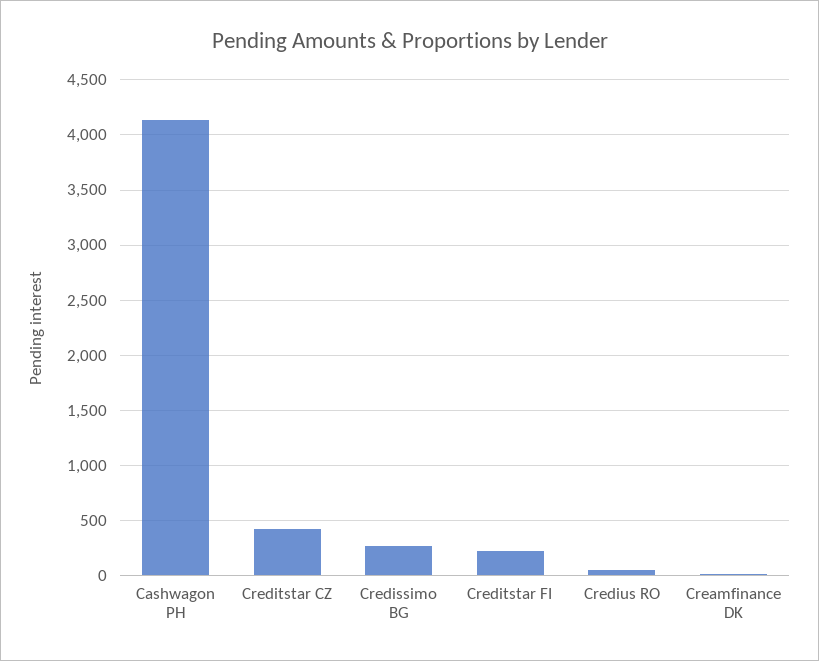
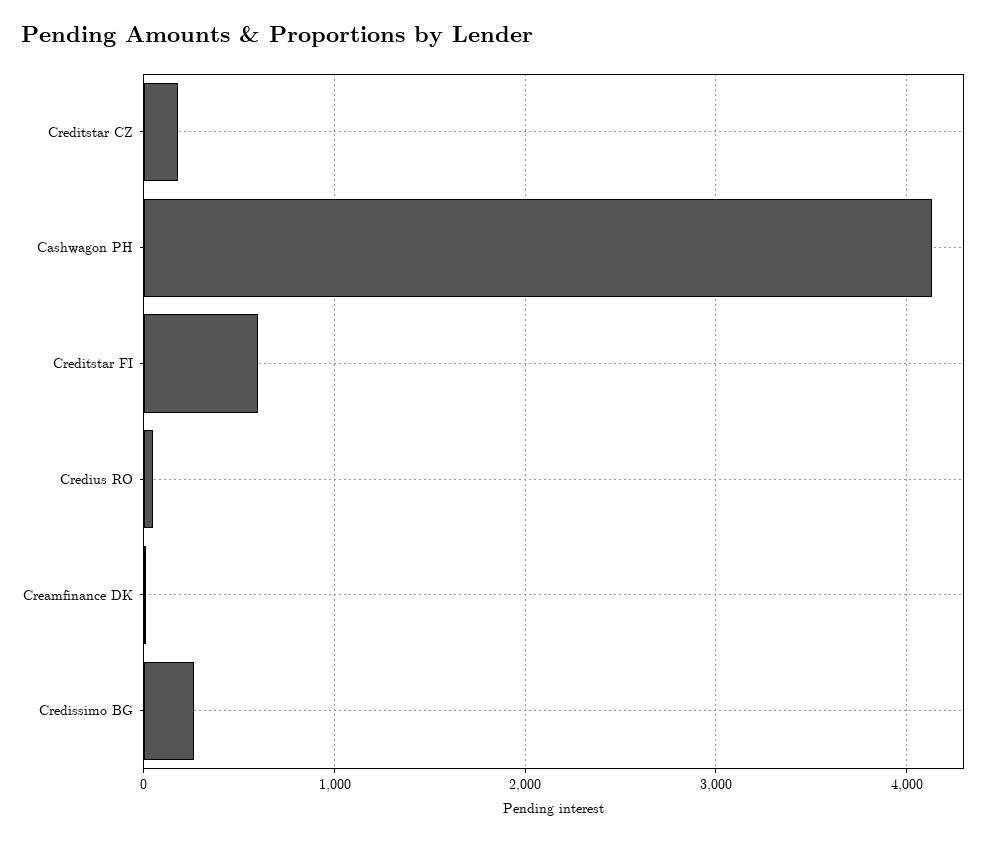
Creditstar CZ: 400 -> 200
Creditstar FI: 200 -> 600

